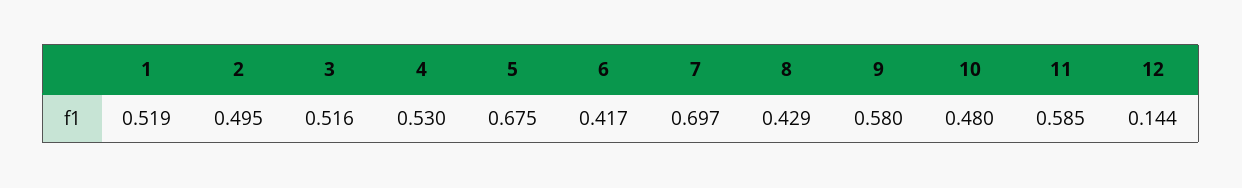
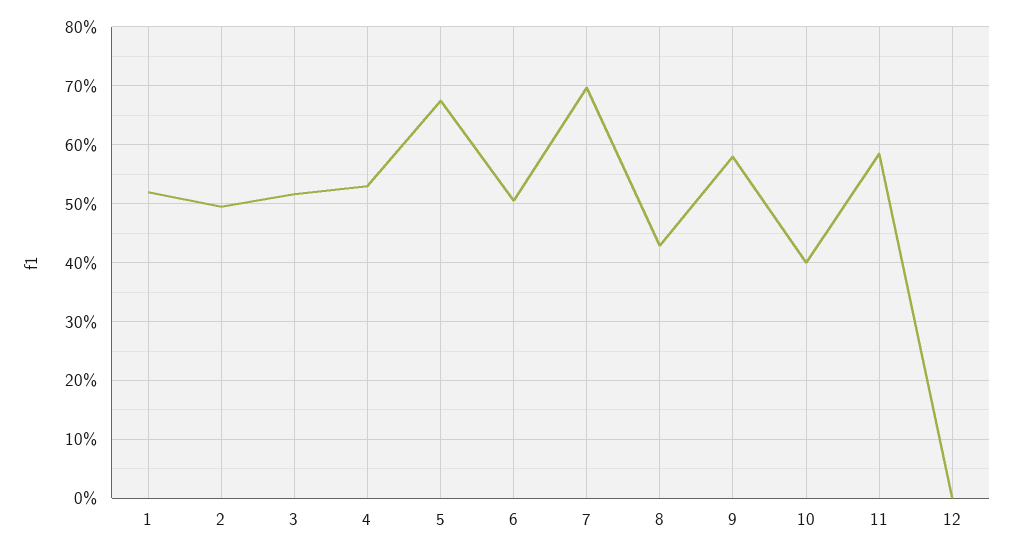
6: 0.417 -> 0.5
10: 0.48 -> 0.4
12: 0.144 -> 0

